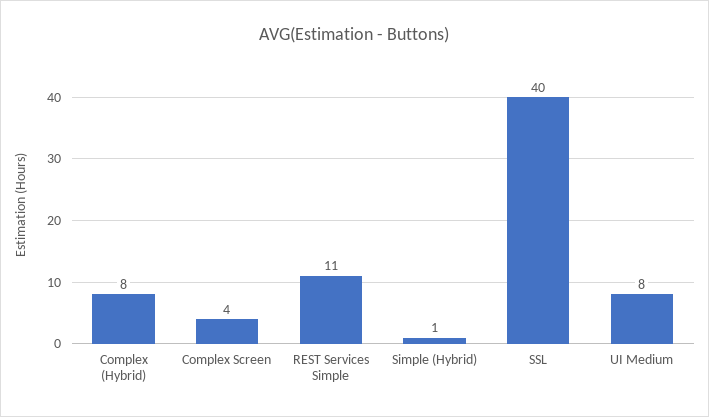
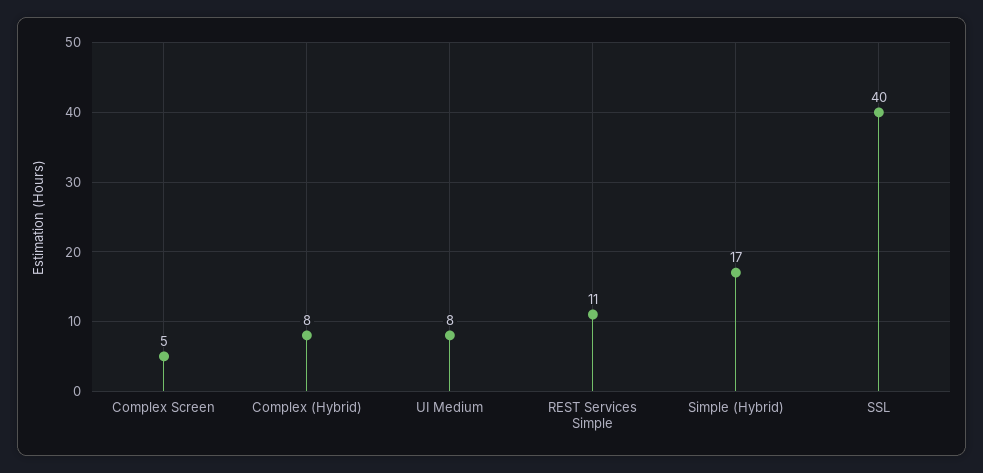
Complex Screen: 4 -> 5
Simple (Hybrid): 1 -> 17

